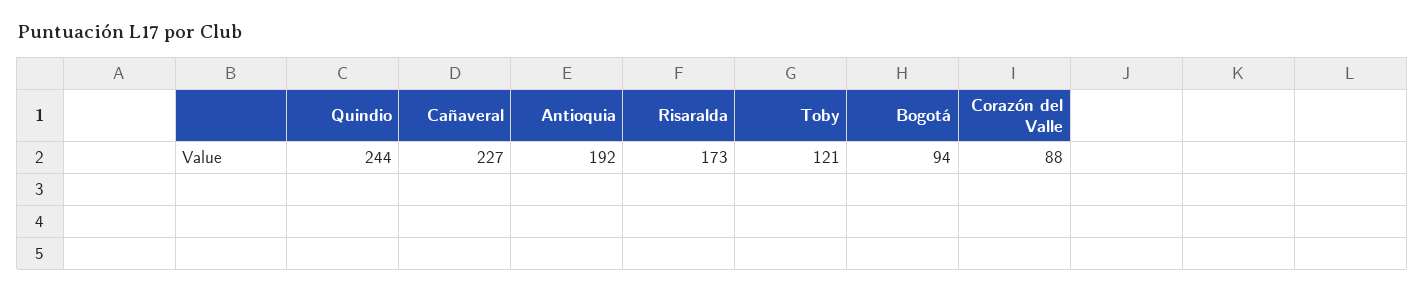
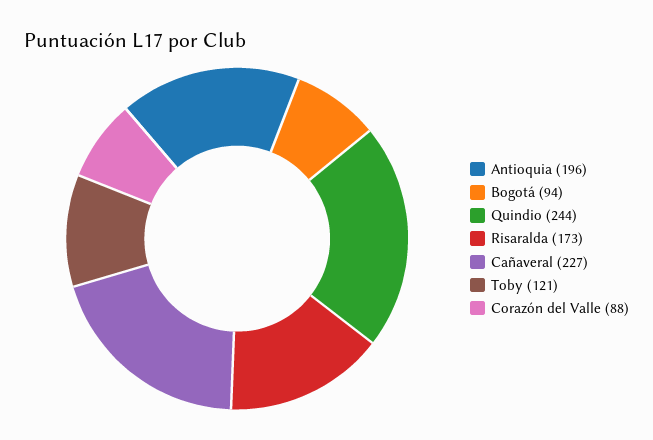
Antioquia: 192 -> 196

